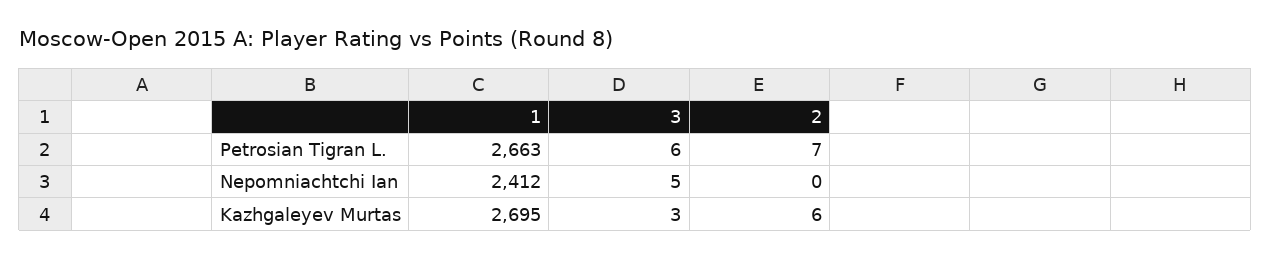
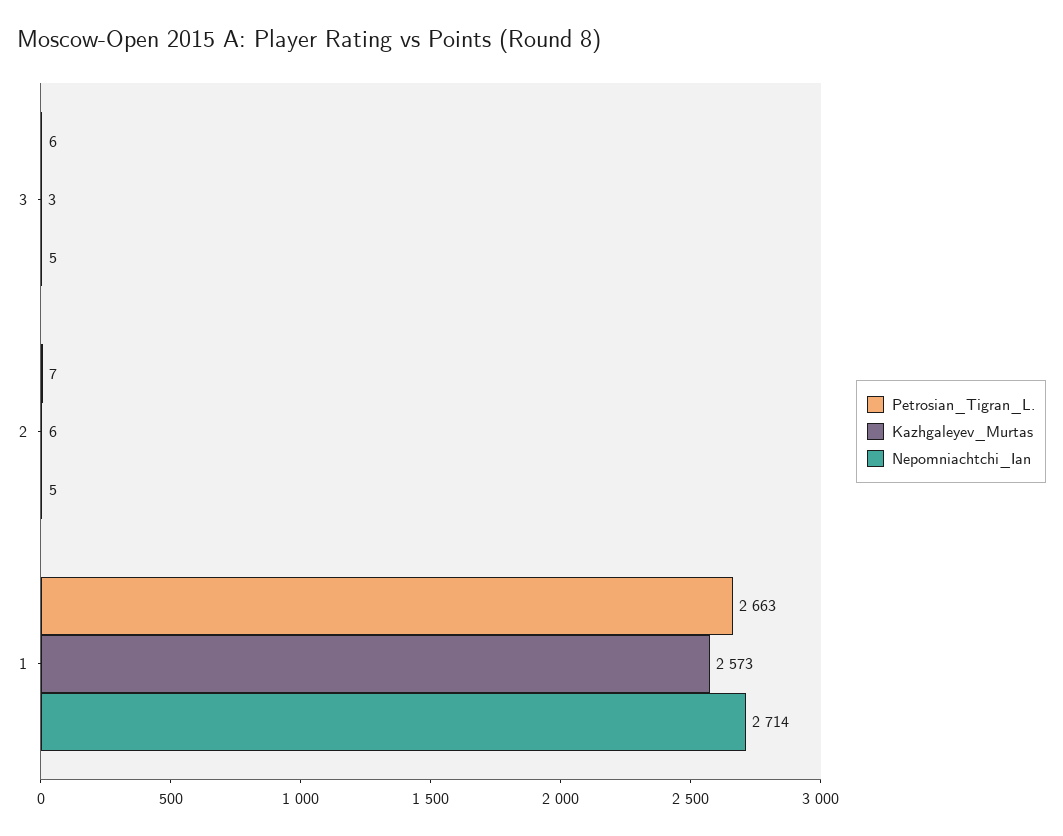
Nepomniachtchi Ian, 1: 2412 -> 2714
Nepomniachtchi Ian, 2: 0 -> 5
Kazhgaleyev Murtas, 1: 2695 -> 2573

